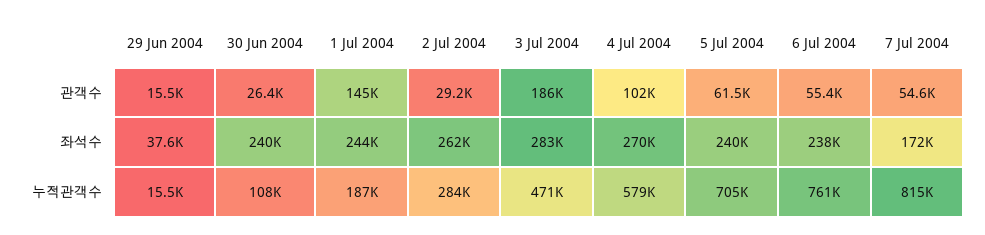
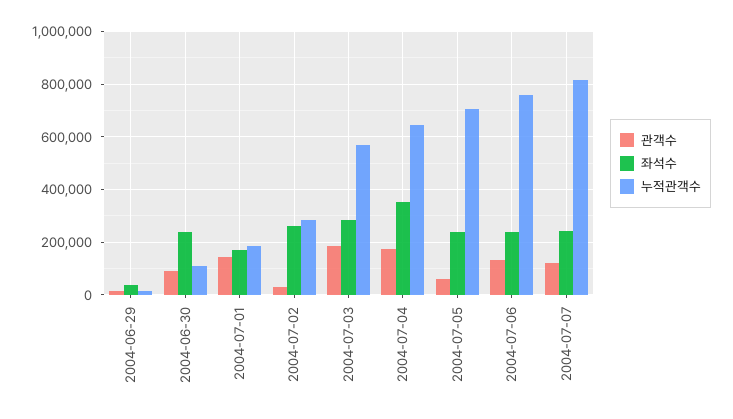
관객수, 30 Jun 2004: 26400 -> 100000
관객수, 4 Jul 2004: 102000 -> 175000
관객수, 6 Jul 2004: 55400 -> 125000
관객수, 7 Jul 2004: 54600 -> 125000
좌석수, 1 Jul 2004: 244000 -> 175000
좌석수, 4 Jul 2004: 270000 -> 350000
좌석수, 7 Jul 2004: 172000 -> 250000
누적관객수, 3 Jul 2004: 471000 -> 575000
누적관객수, 4 Jul 2004: 579000 -> 650000

